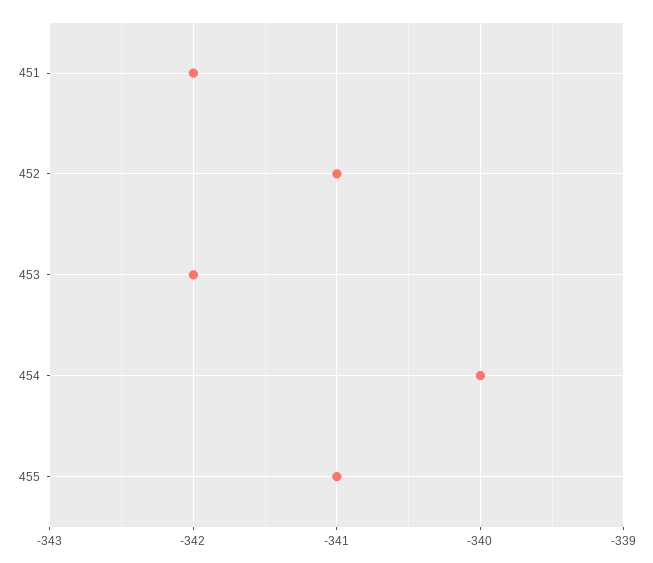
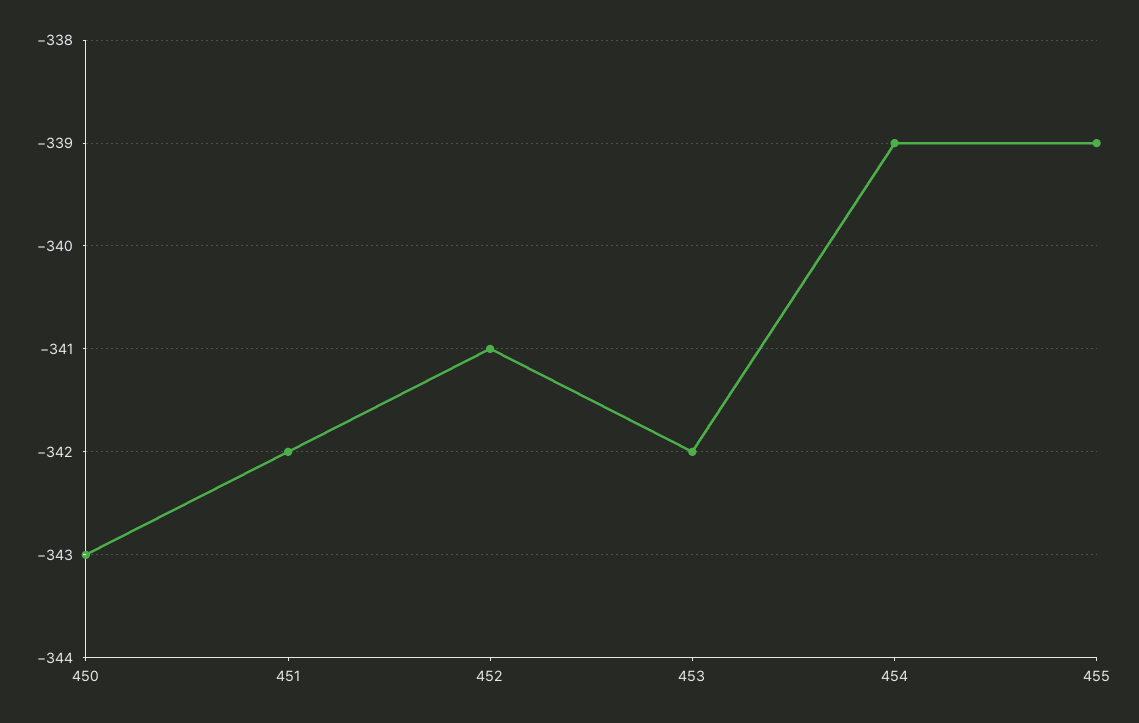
454: -340 -> -339
455: -341 -> -339
450: none -> -343

